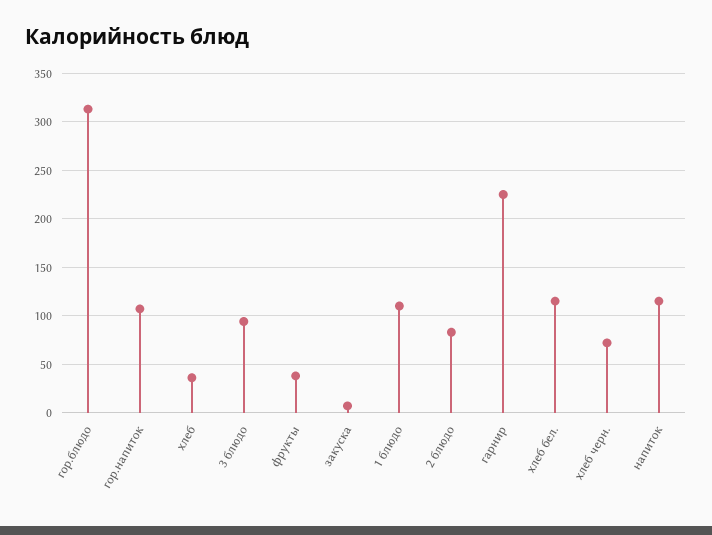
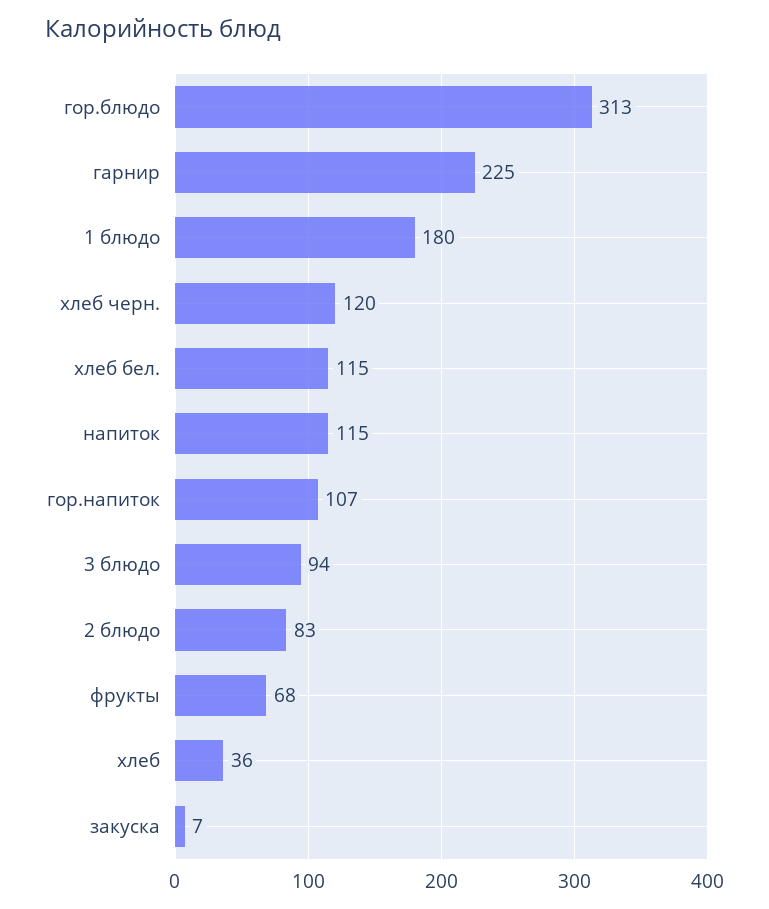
фрукты: 40 -> 68
1 блюдо: 110 -> 180
хлеб черн.: 70 -> 120

